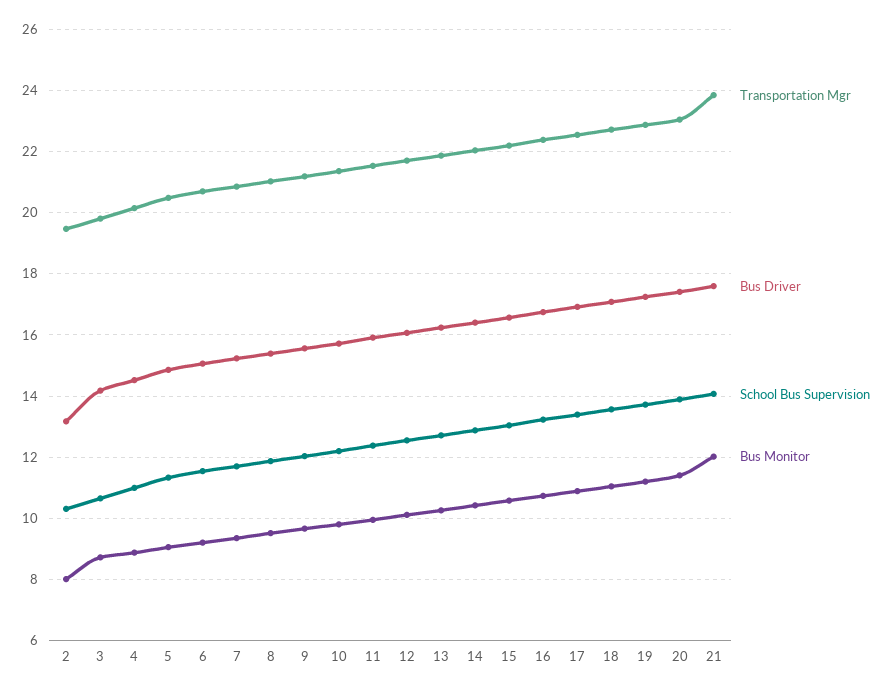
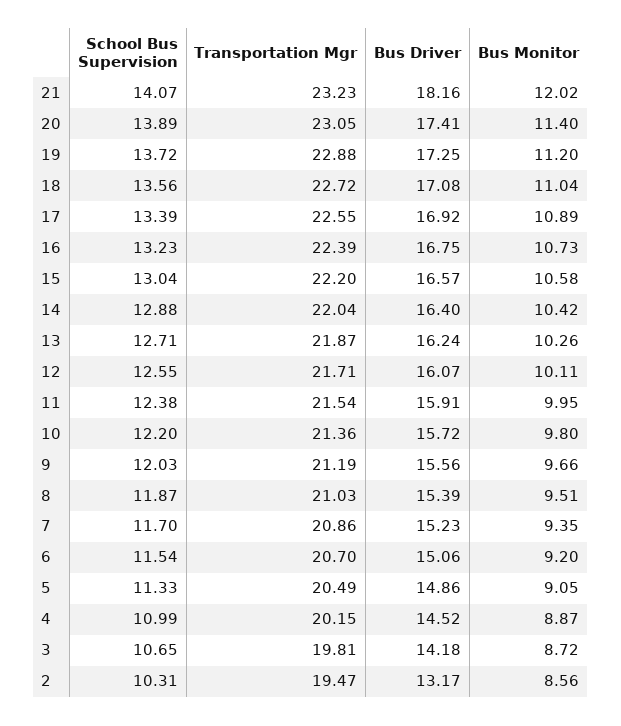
Bus Monitor, 2: 8 -> 8.56
Transportation Mgr, 21: 23.8 -> 23.23
Bus Driver, 21: 17.6 -> 18.16

